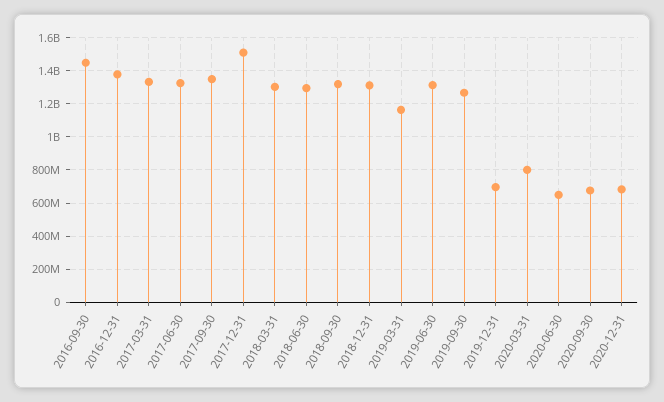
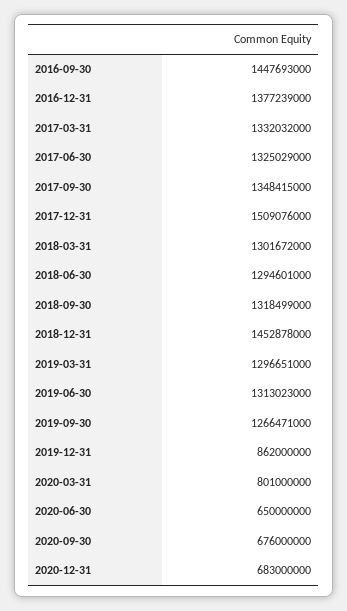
2018-12-31: 1300000000 -> 1452878000
2019-03-31: 1150000000 -> 1296651000
2019-12-31: 700000000 -> 862000000

